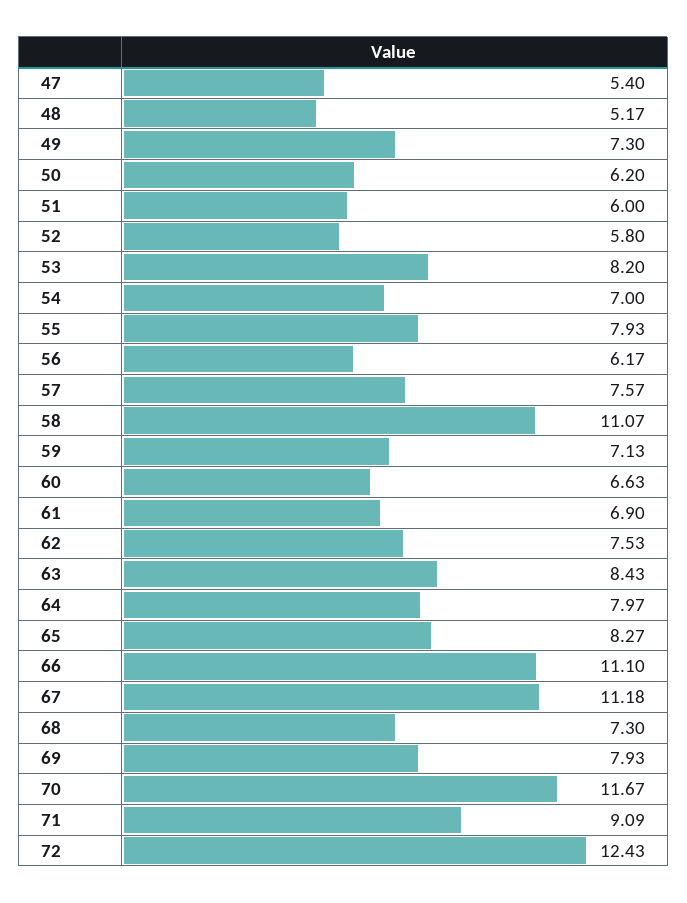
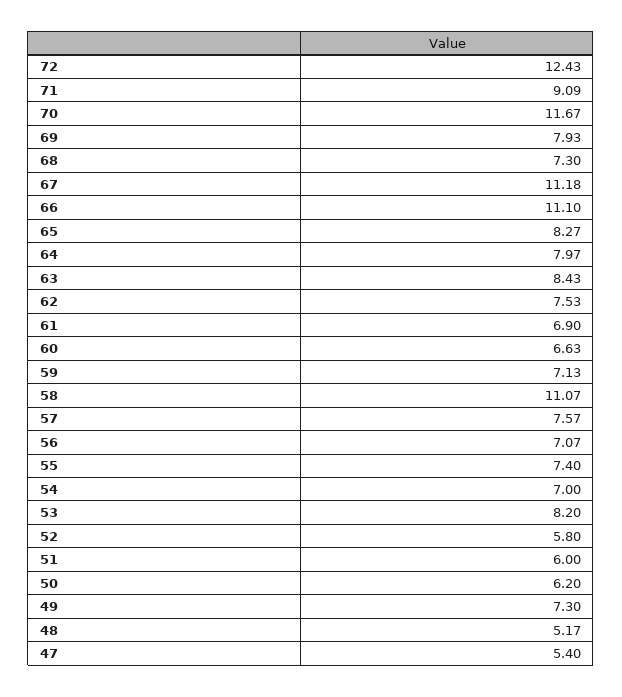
55: 7.93 -> 7.4
56: 6.17 -> 7.07

